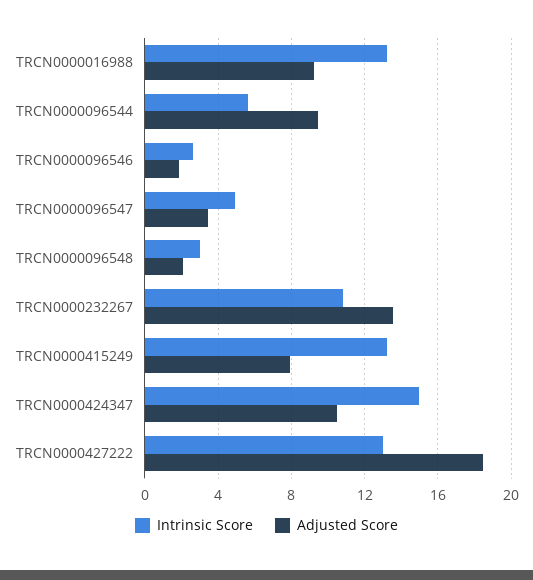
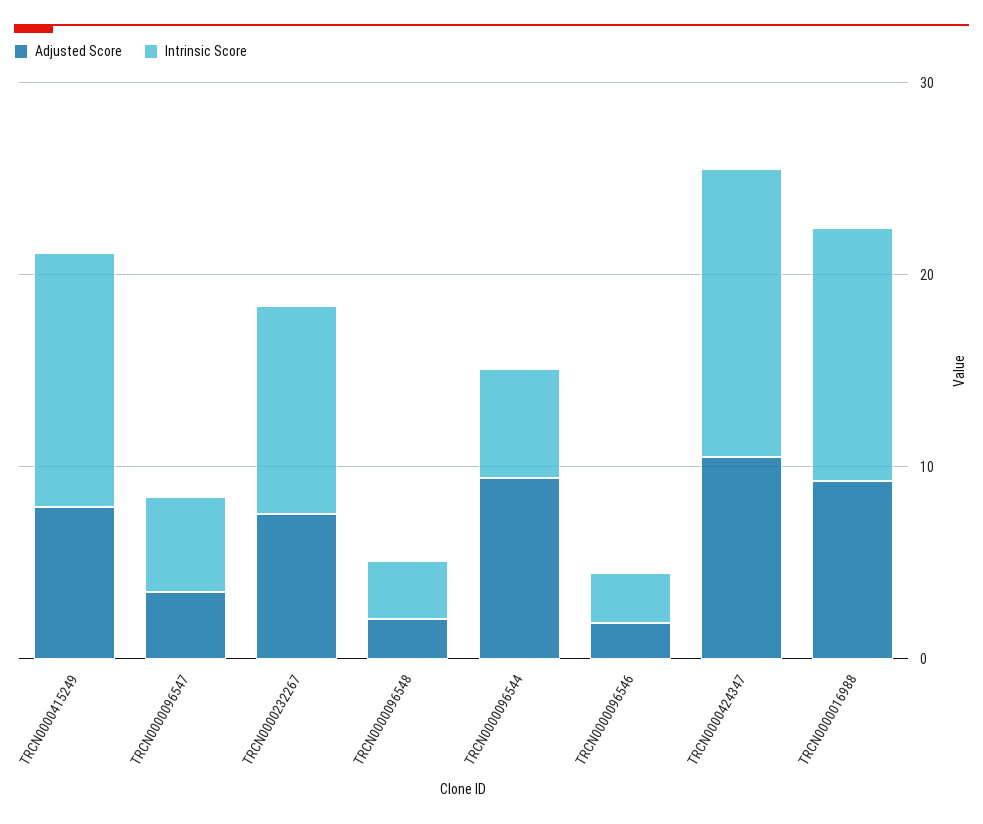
Adjusted Score, TRCN0000232267: 13.5 -> 8
Intrinsic Score, TRCN0000427222: 13 -> none
Adjusted Score, TRCN0000427222: 18.5 -> none

